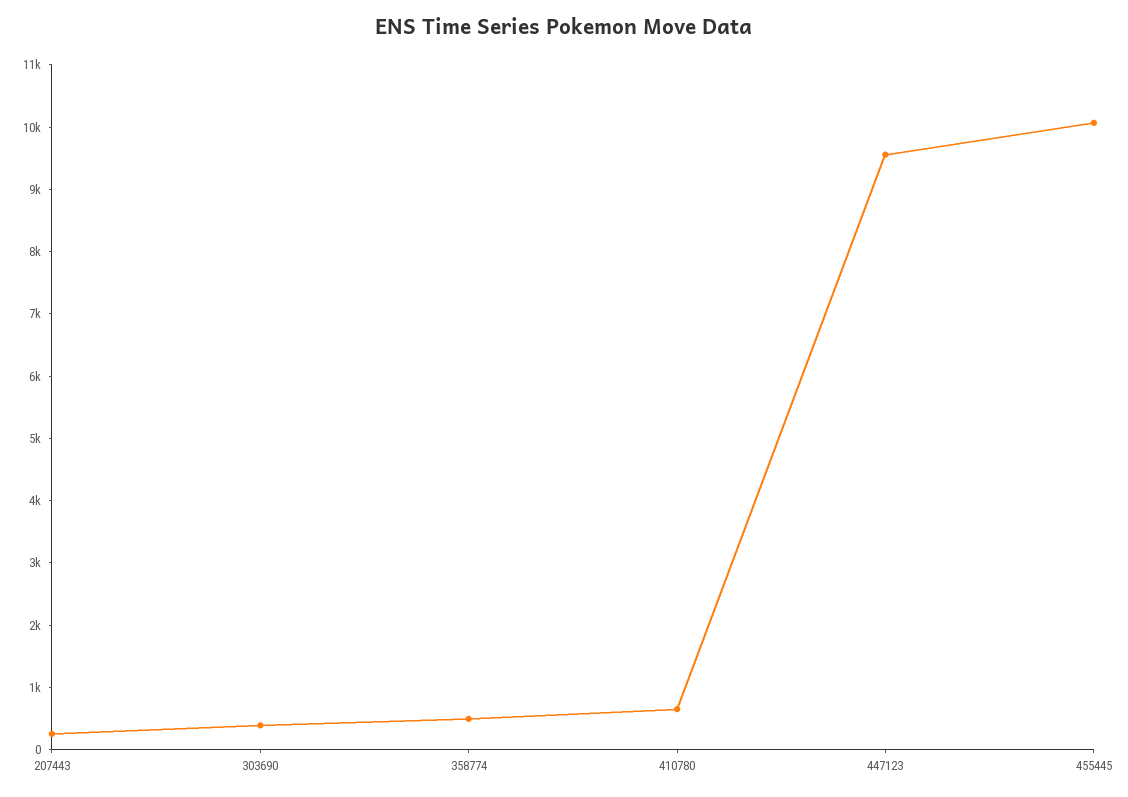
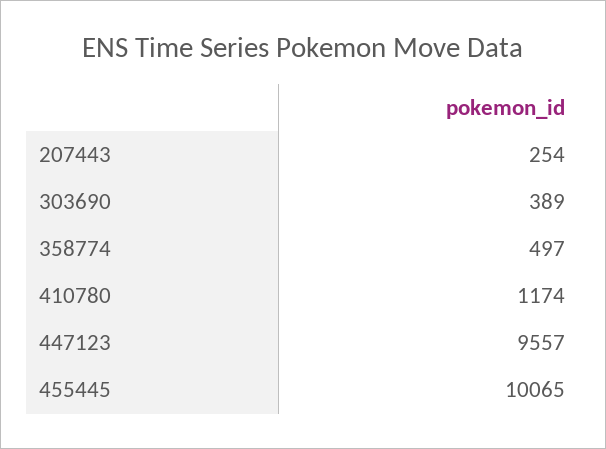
410780: 600 -> 1174

